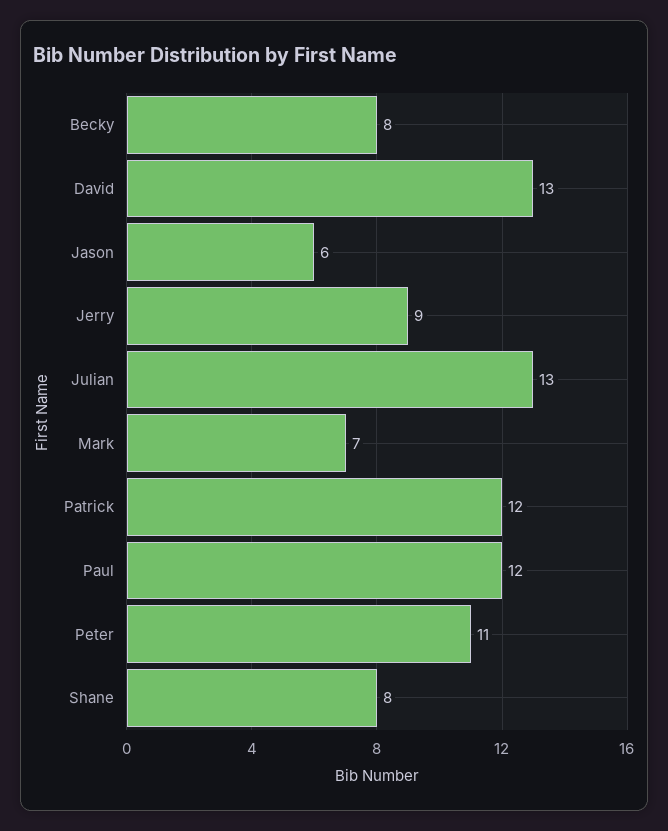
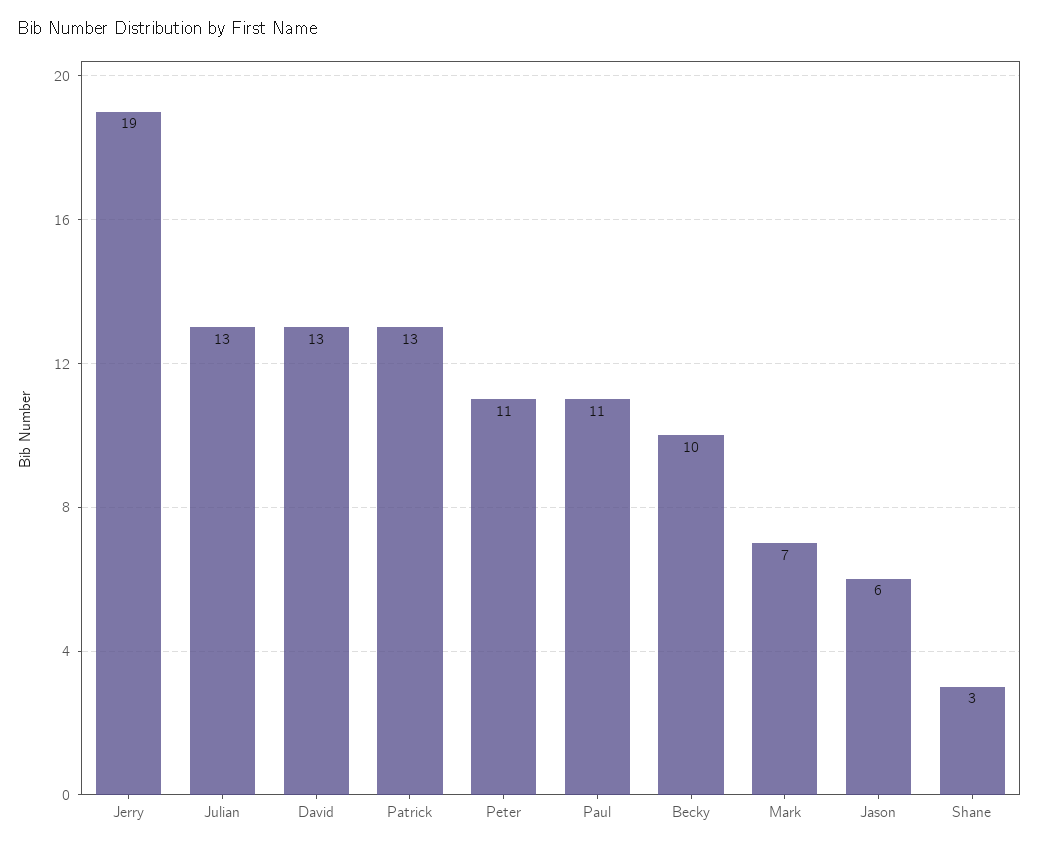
Becky: 8 -> 10
Jerry: 9 -> 19
Patrick: 12 -> 13
Paul: 12 -> 11
Shane: 8 -> 3

